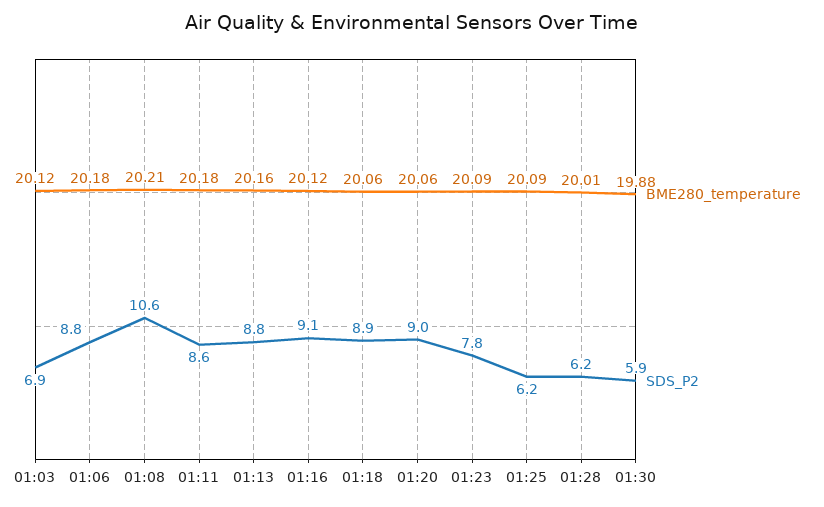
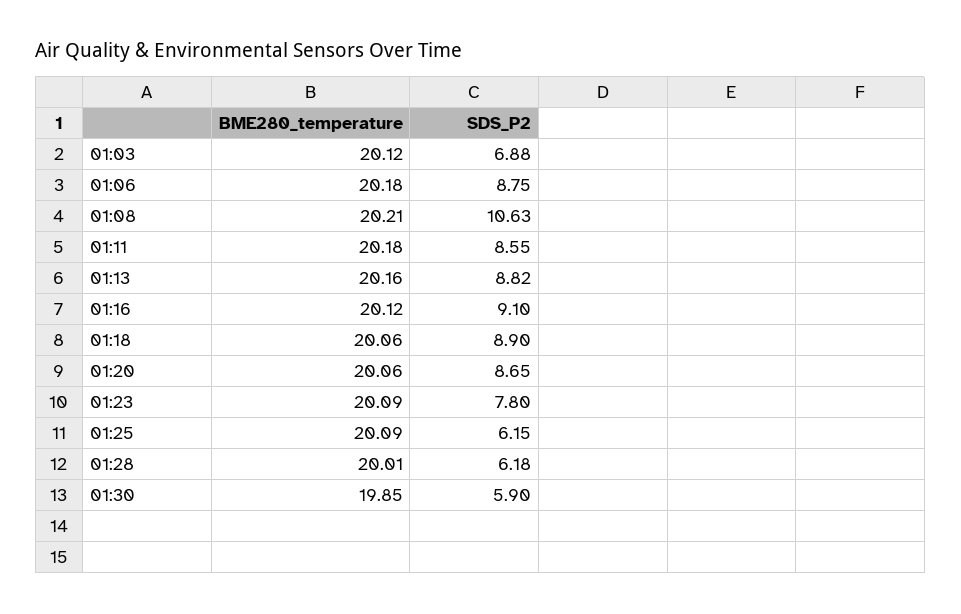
SDS_P2, 01:20: 9 -> 8.65
BME280_temperature, 01:30: 19.88 -> 19.85

